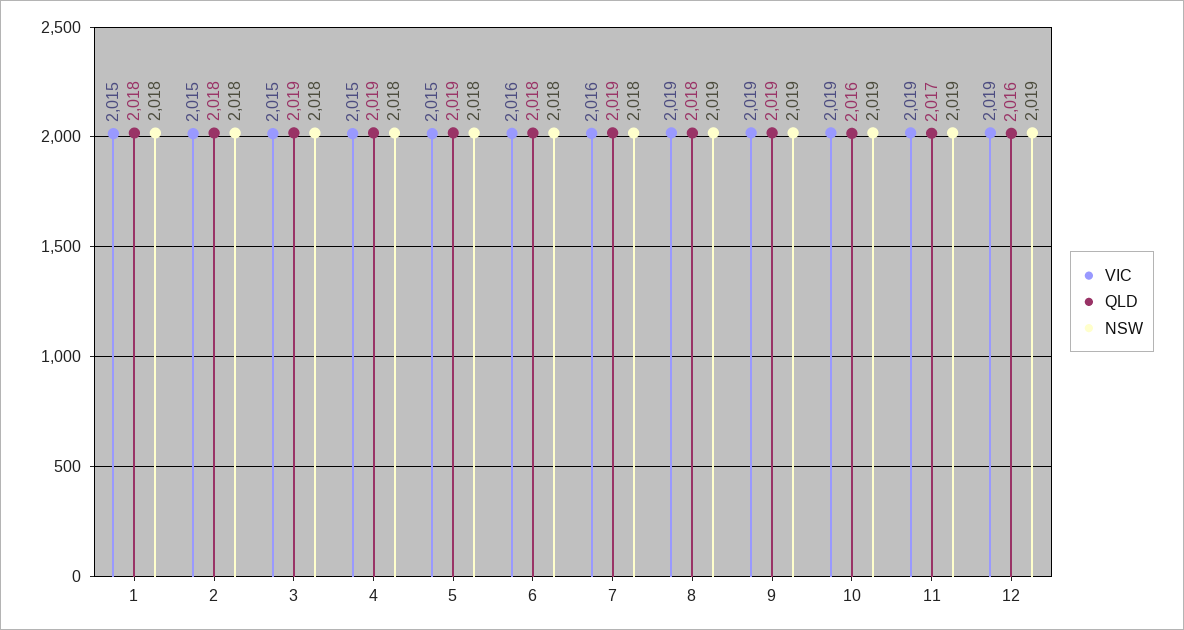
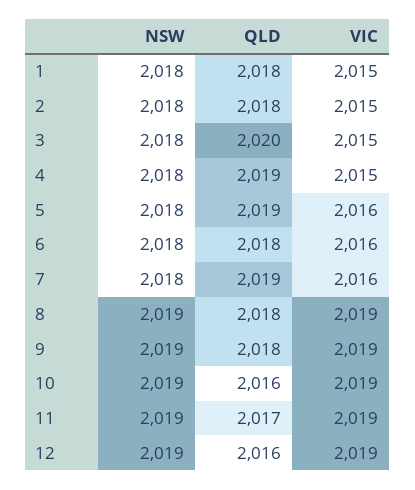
QLD, 3: 2019 -> 2020
VIC, 5: 2015 -> 2016
QLD, 9: 2019 -> 2018

